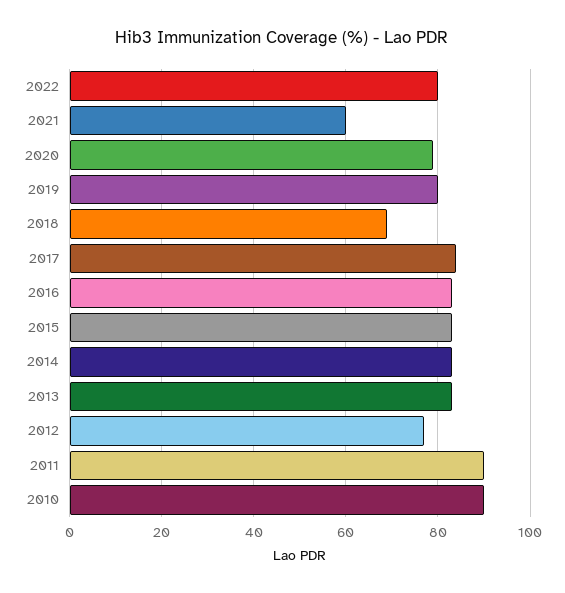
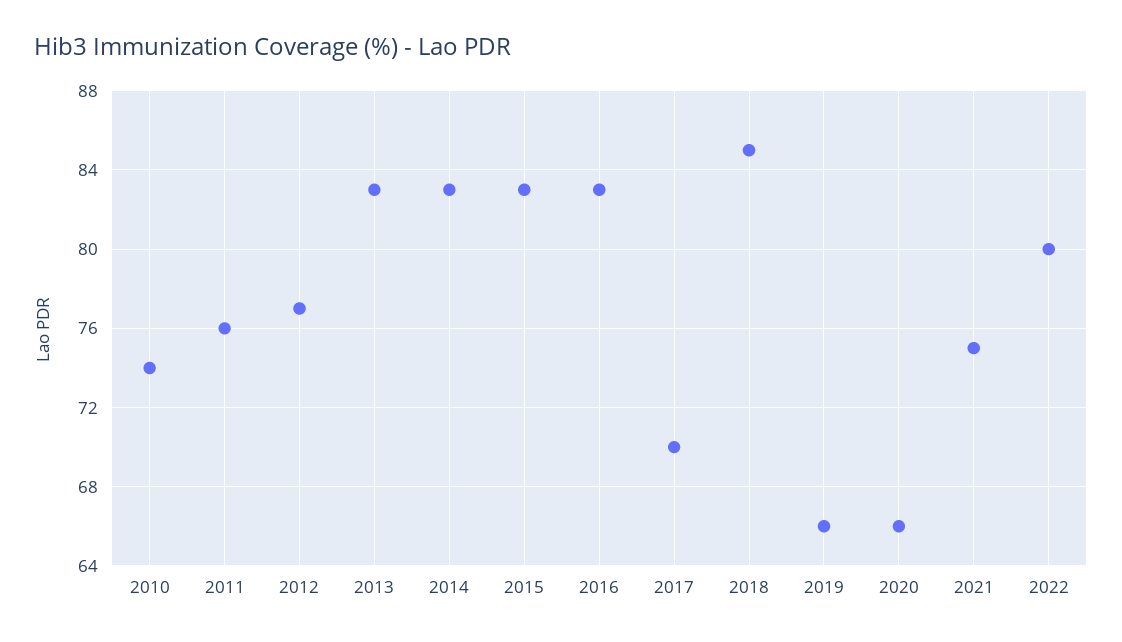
2021: 60 -> 75
2020: 80 -> 66
2019: 80 -> 66
2018: 70 -> 85
2017: 85 -> 70
2011: 90 -> 76
2010: 90 -> 74

